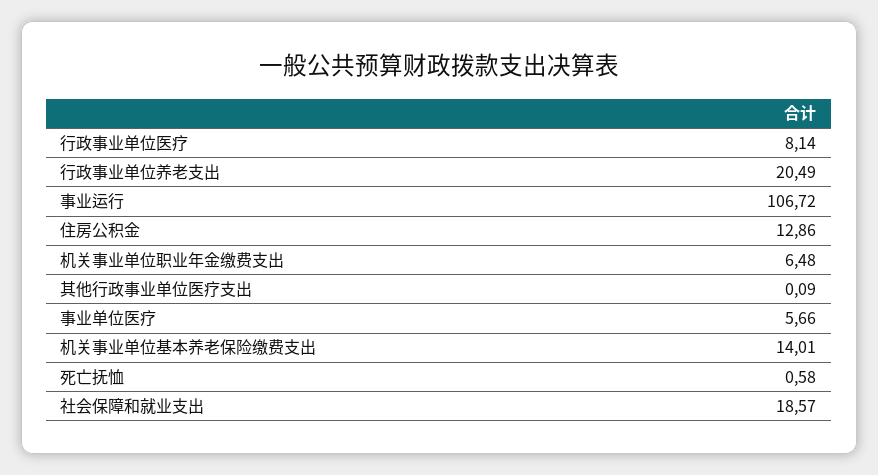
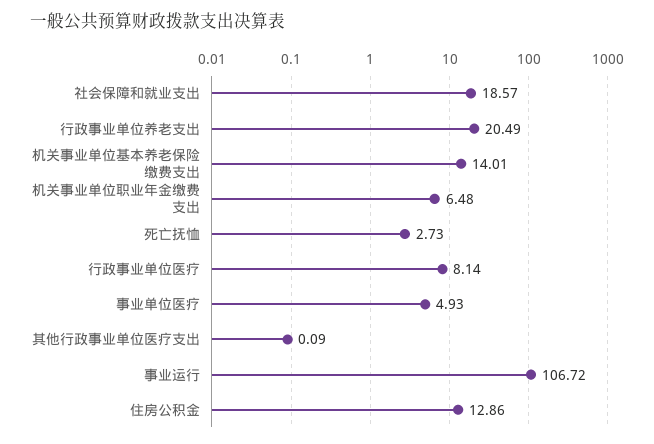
事业单位医疗: 5.66 -> 4.93
死亡抚恤: 0.58 -> 2.73

